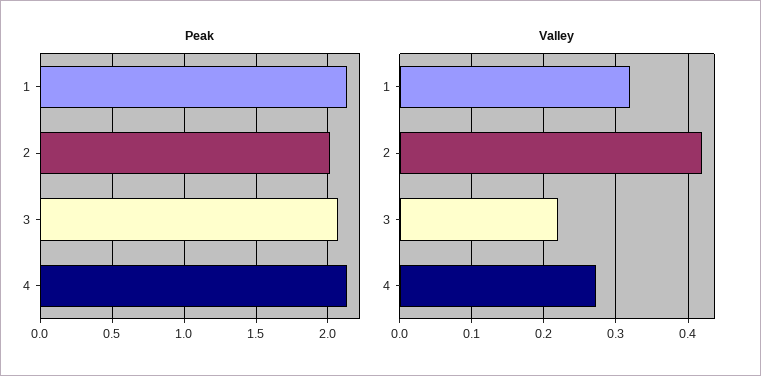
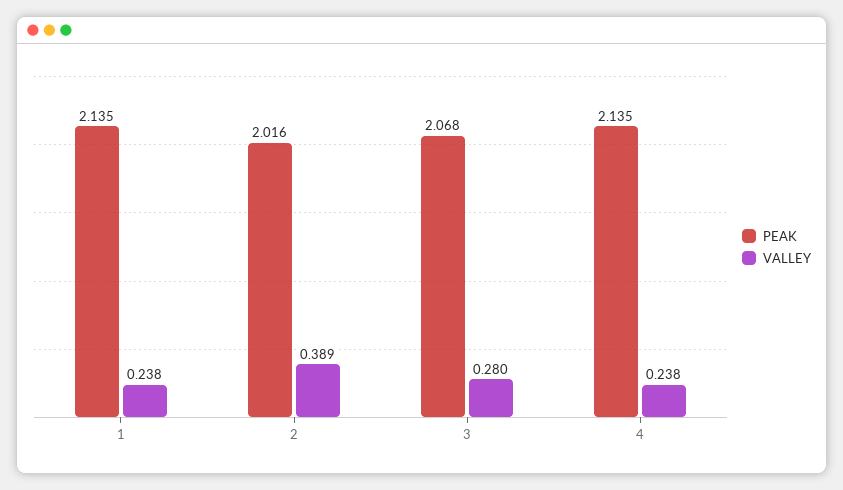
Valley, 1: 0.32 -> 0.238
Valley, 2: 0.42 -> 0.389
Valley, 3: 0.22 -> 0.28
Valley, 4: 0.27 -> 0.238

